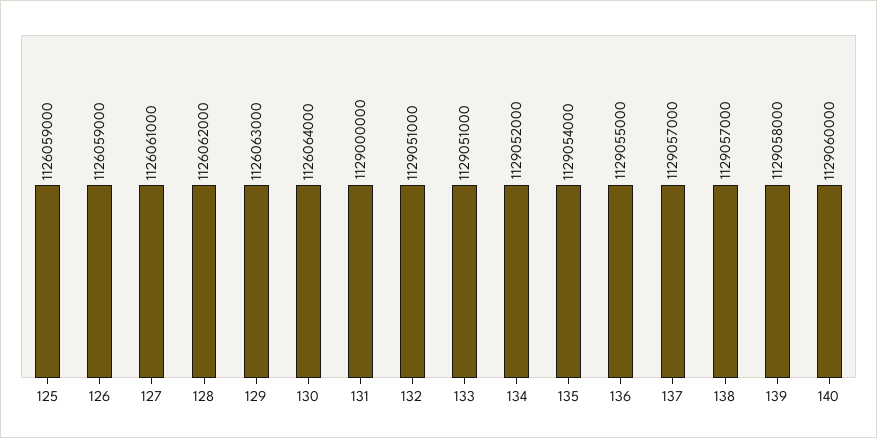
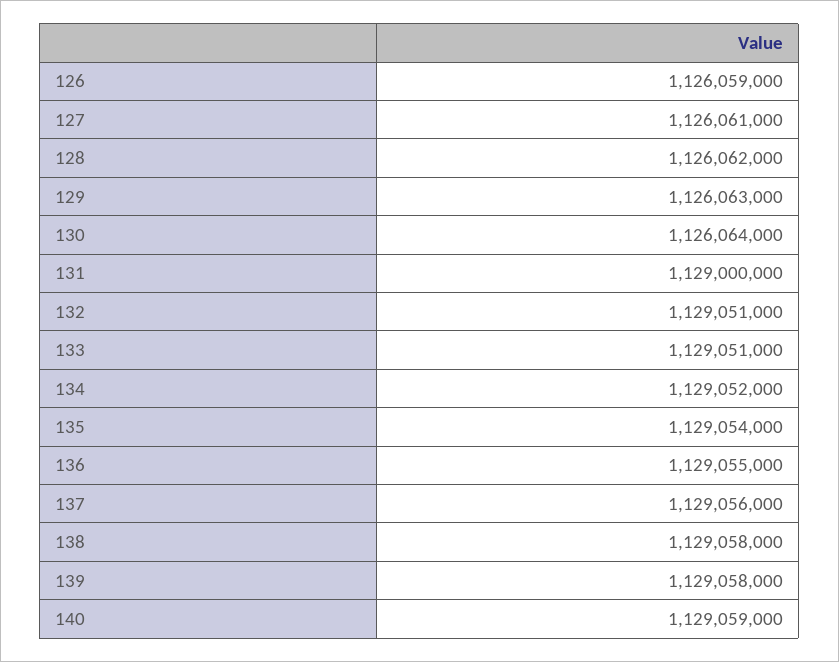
125: 1126059000 -> none
137: 1129057000 -> 1129056000
138: 1129057000 -> 1129058000
140: 1129060000 -> 1129059000

